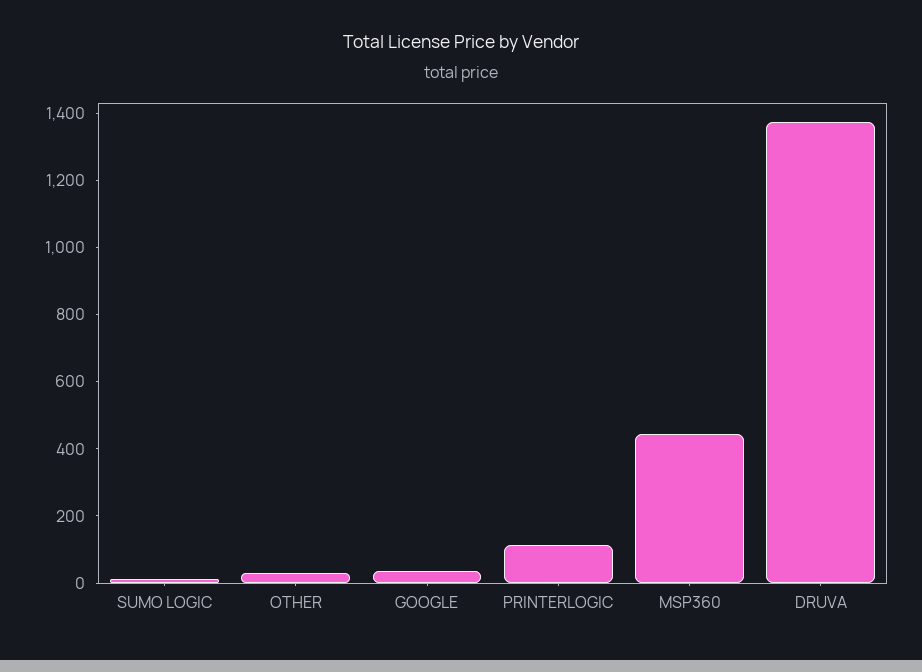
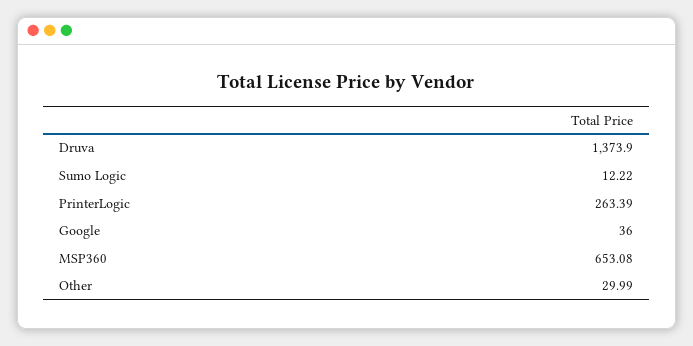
PRINTERLOGIC: 100 -> 263.39
MSP360: 450 -> 653.08

